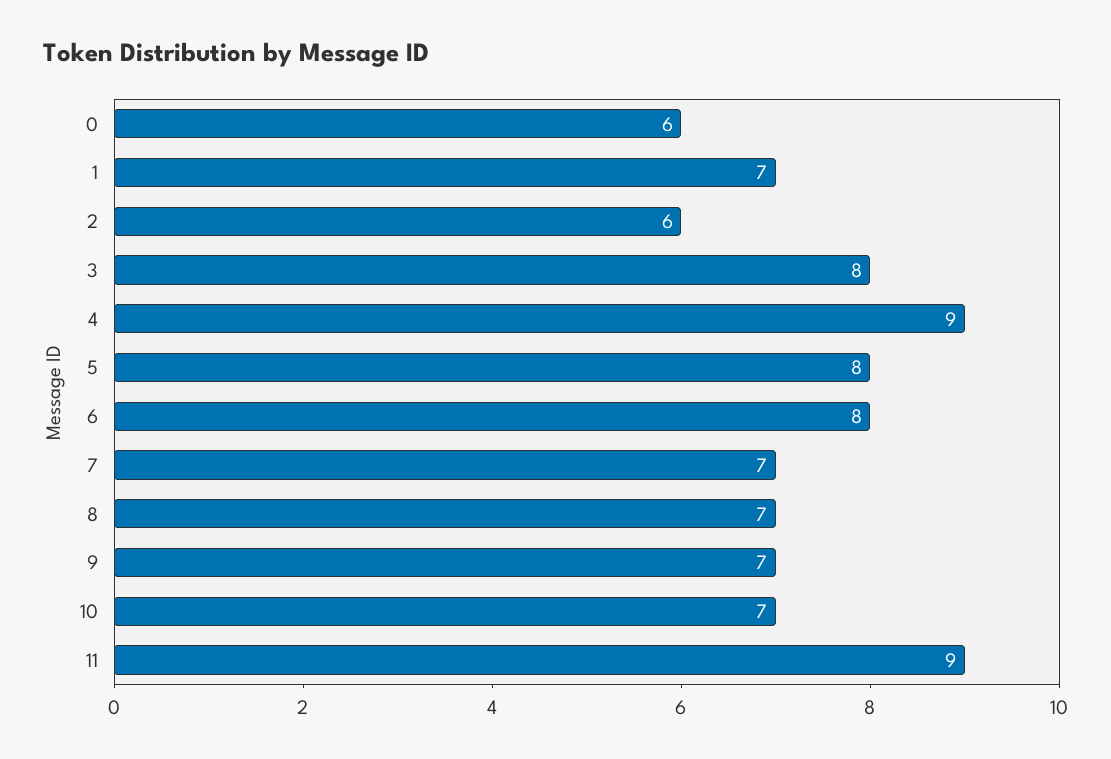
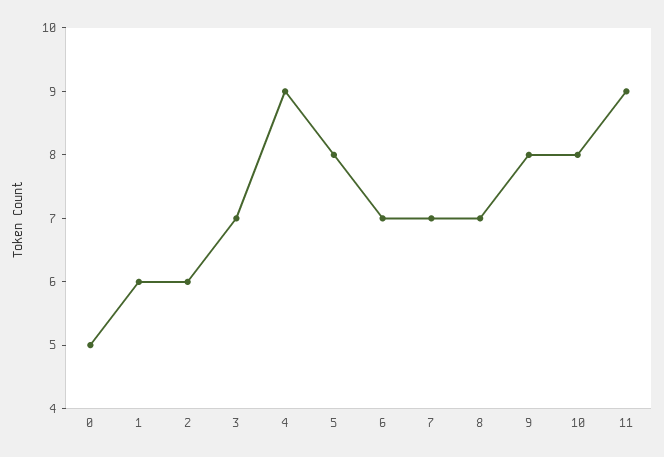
0: 6 -> 5
1: 7 -> 6
3: 8 -> 7
6: 8 -> 7
9: 7 -> 8
10: 7 -> 8

